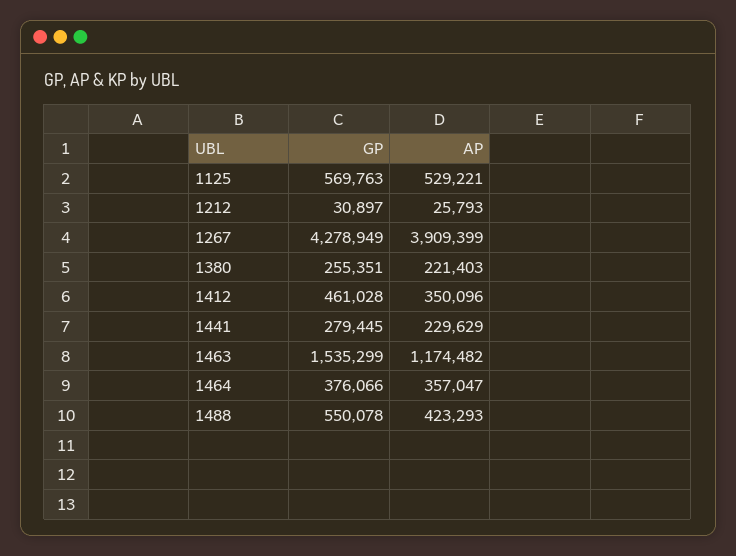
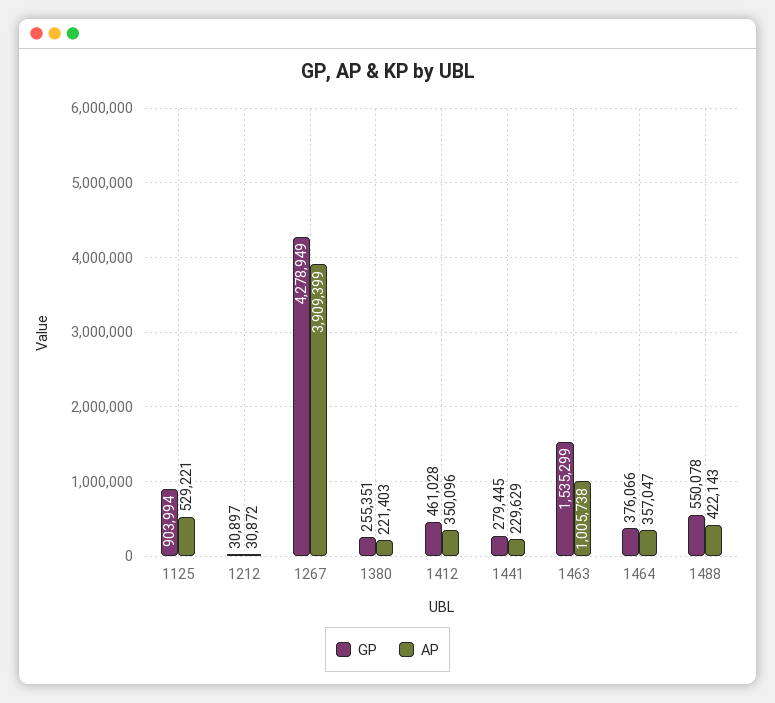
GP, 1125: 569763 -> 903994
AP, 1212: 25793 -> 30872
AP, 1463: 1174482 -> 1005738
AP, 1488: 423293 -> 422143

